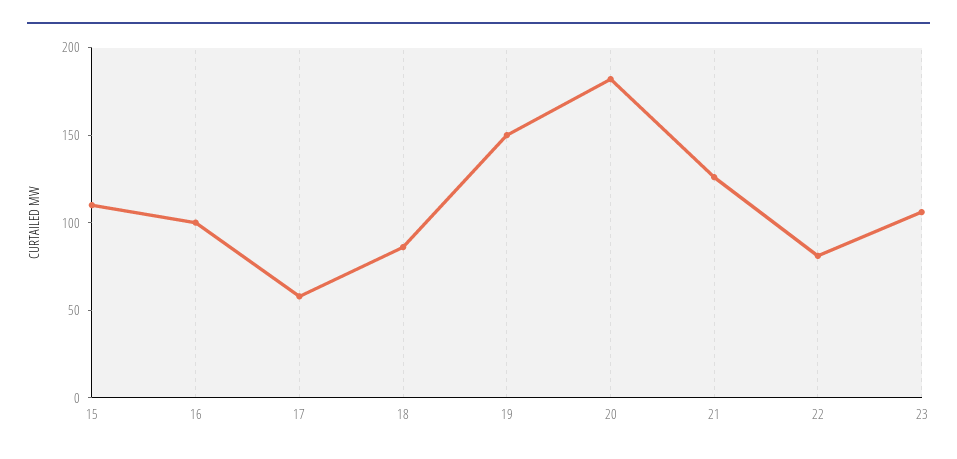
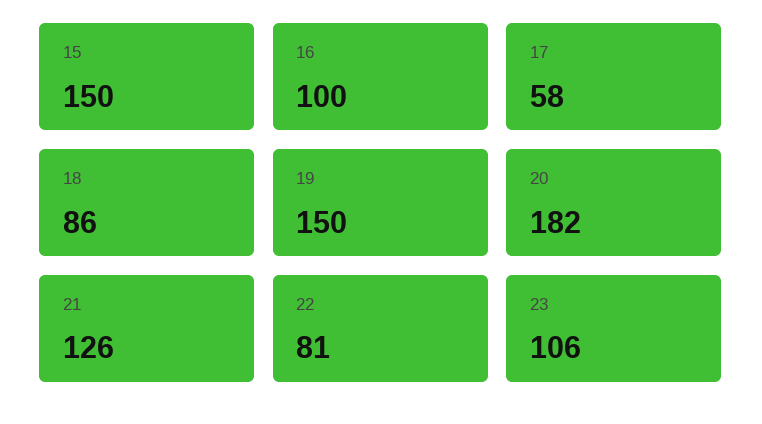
15: 110 -> 150

